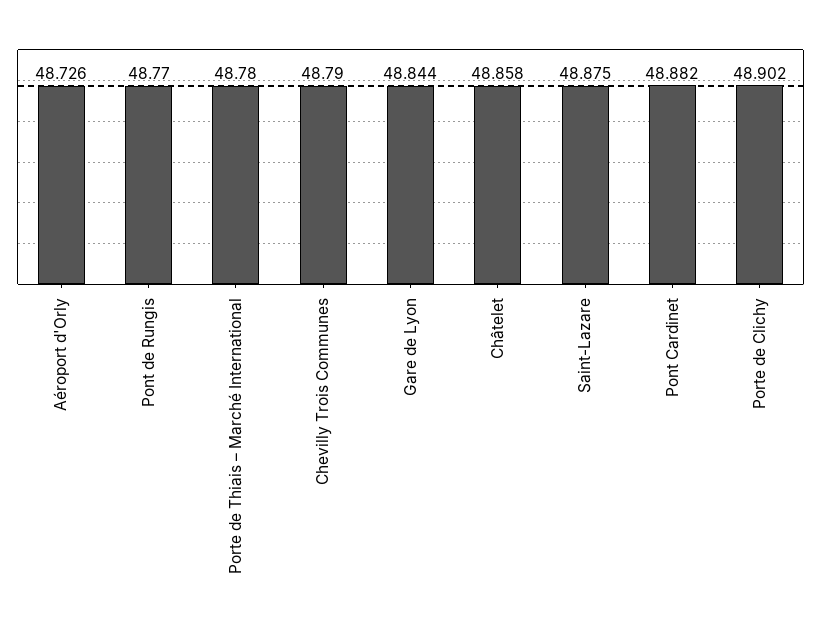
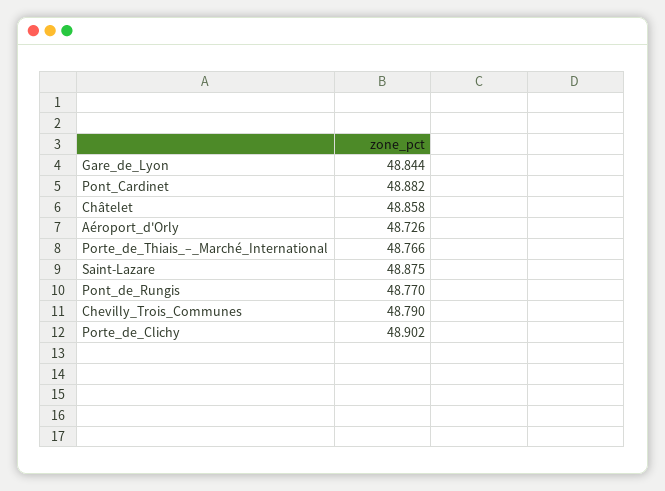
Porte de Thiais – Marché International: 48.78 -> 48.766

